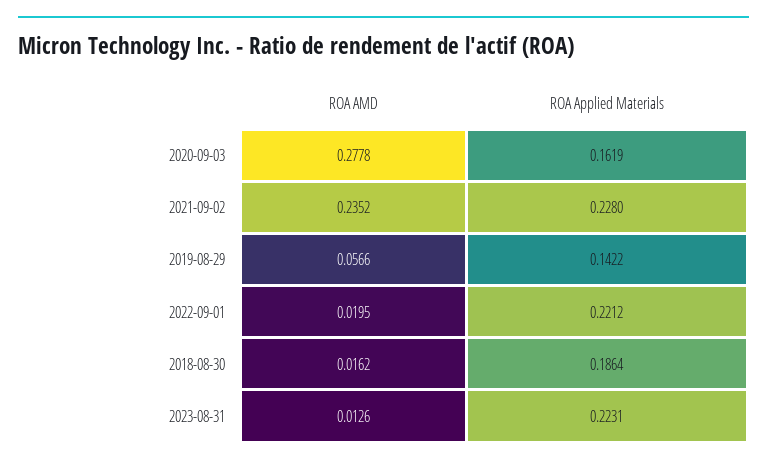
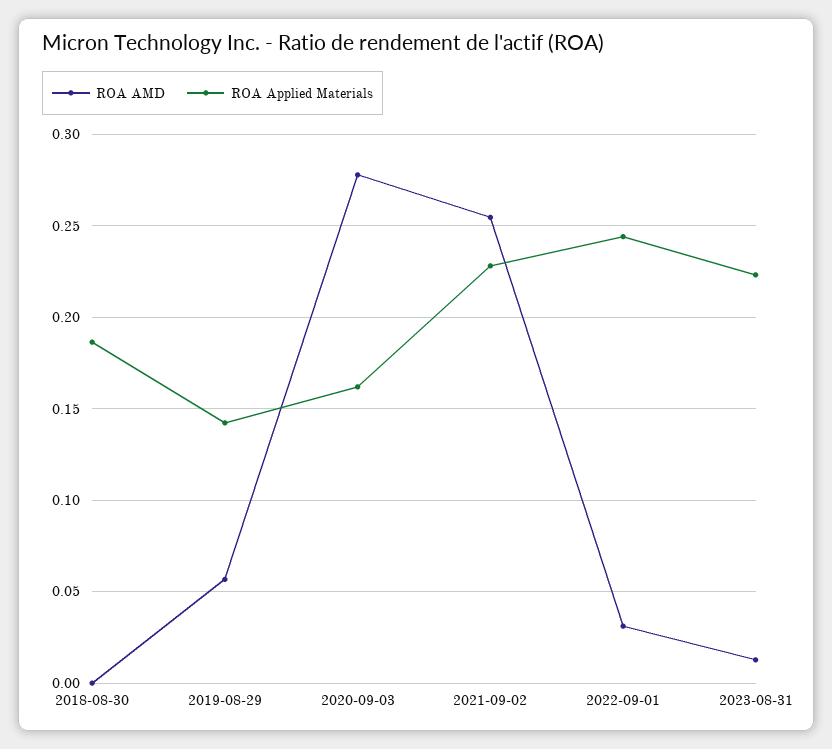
ROA AMD, 2021-09-02: 0.2352 -> 0.255
ROA AMD, 2022-09-01: 0.0195 -> 0.03
ROA Applied Materials, 2022-09-01: 0.2212 -> 0.245
ROA AMD, 2018-08-30: 0.0162 -> 0

